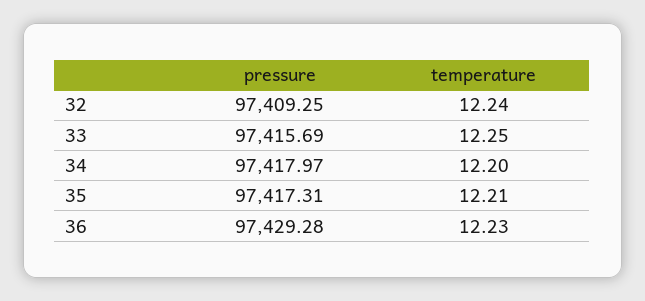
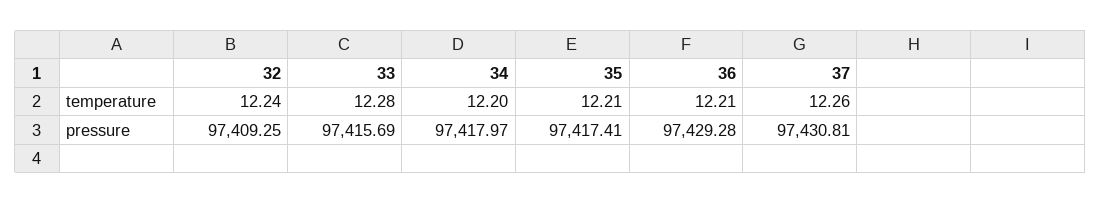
temperature, 33: 12.25 -> 12.28
pressure, 35: 97417.31 -> 97417.41
temperature, 36: 12.23 -> 12.21
temperature, 37: none -> 12.26
pressure, 37: none -> 97430.81

